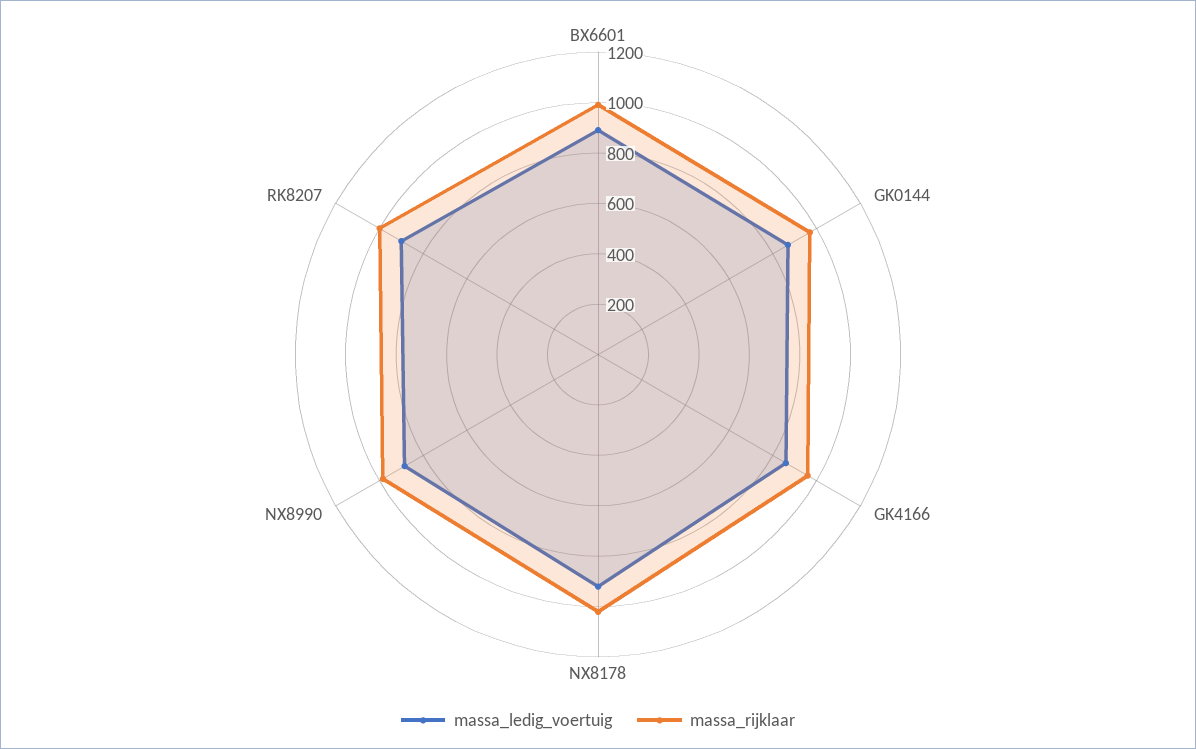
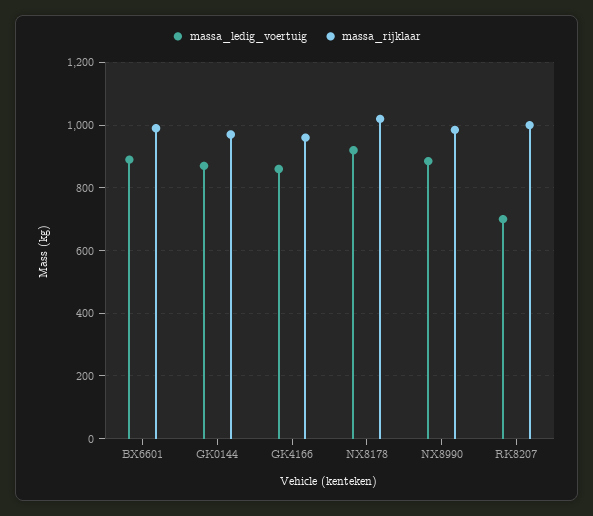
massa_ledig_voertuig, RK8207: 900 -> 700

